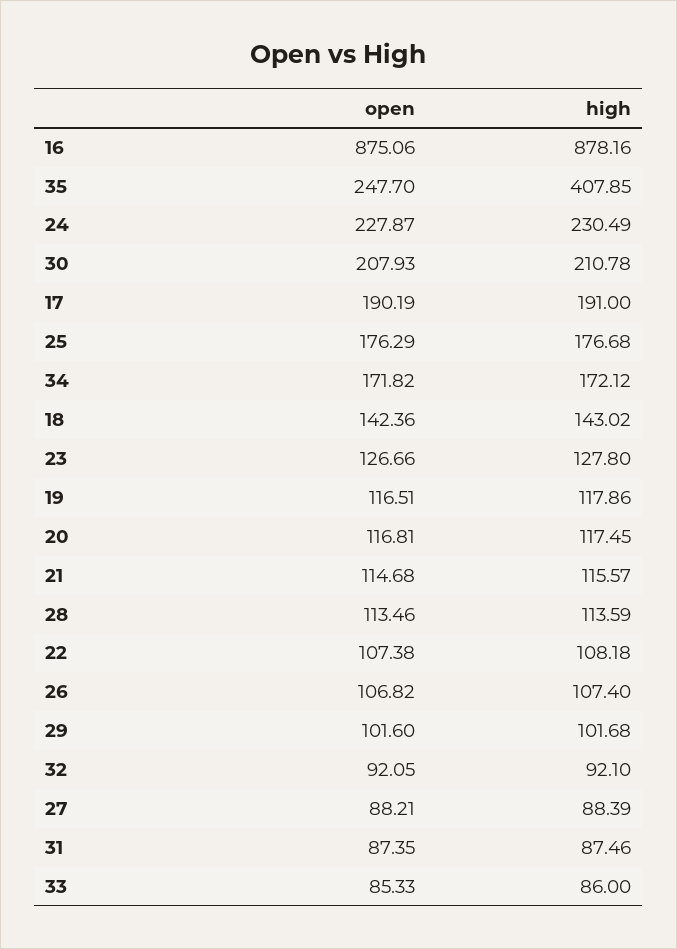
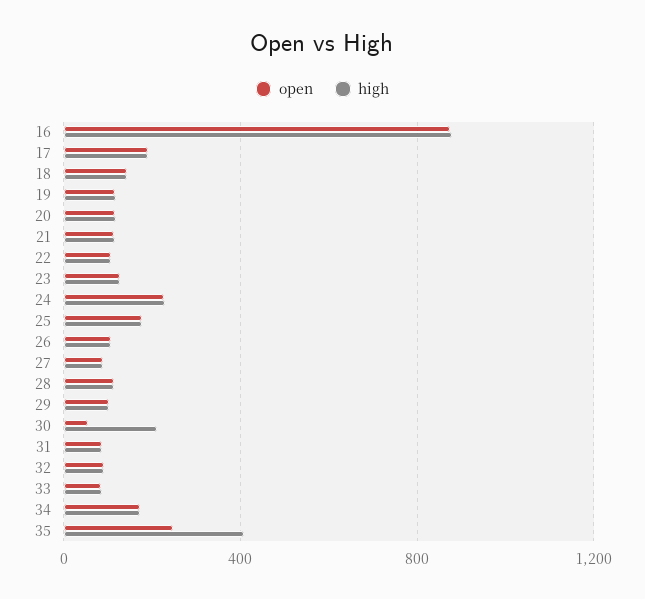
open, 30: 207.93 -> 50

